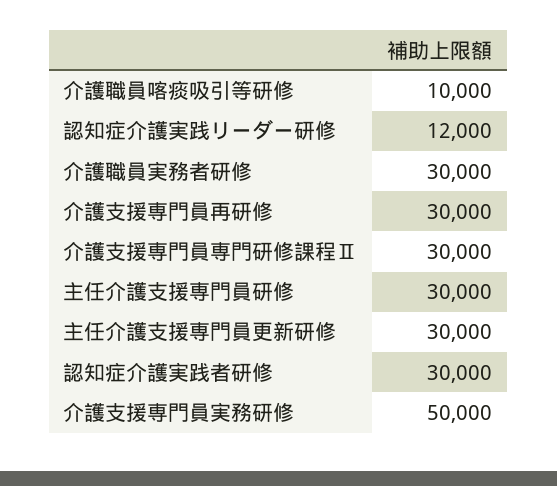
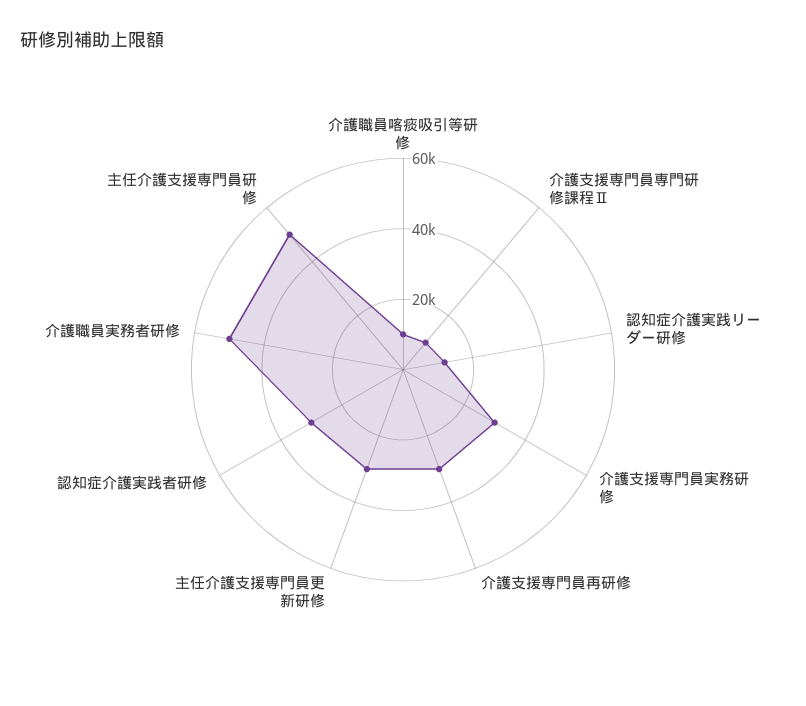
介護職員実務者研修: 30000 -> 50000
介護支援専門員専門研修課程Ⅱ: 30000 -> 10000
主任介護支援専門員研修: 30000 -> 50000
介護支援専門員実務研修: 50000 -> 30000

